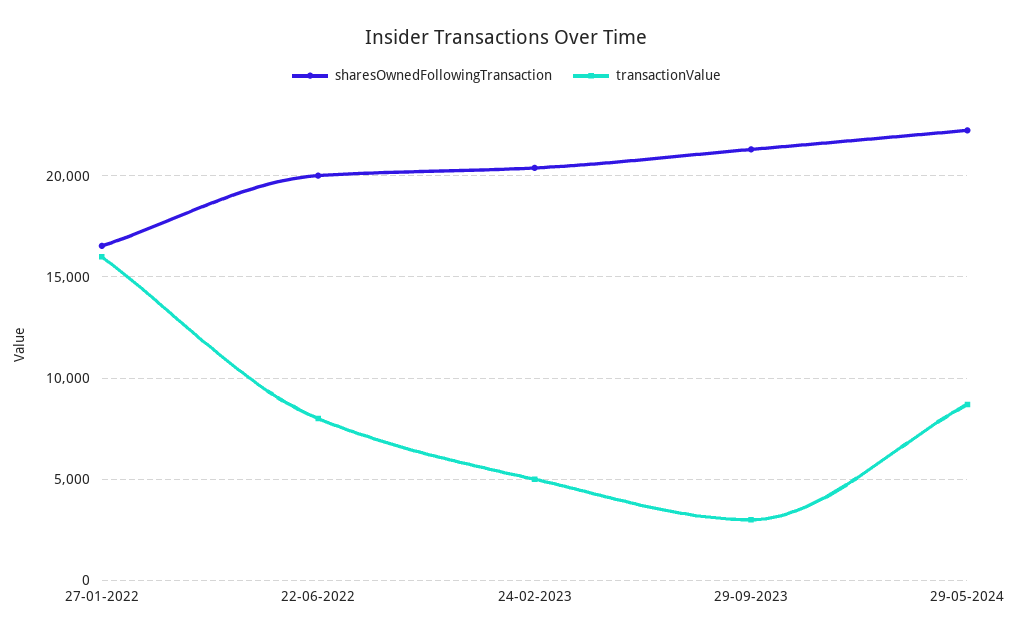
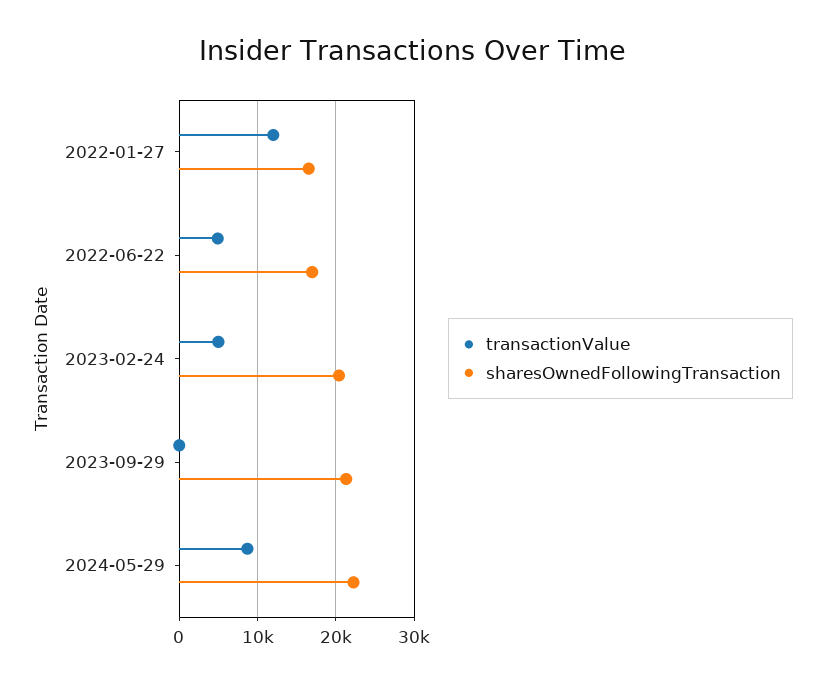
transactionValue, 27-01-2022: 16000 -> 12000
sharesOwnedFollowingTransaction, 22-06-2022: 20000 -> 17000
transactionValue, 22-06-2022: 8000 -> 5000
transactionValue, 29-09-2023: 3000 -> 0

